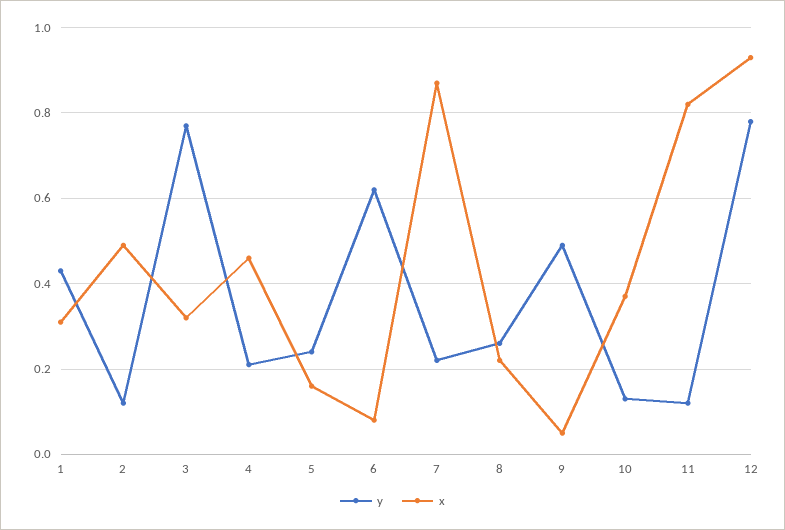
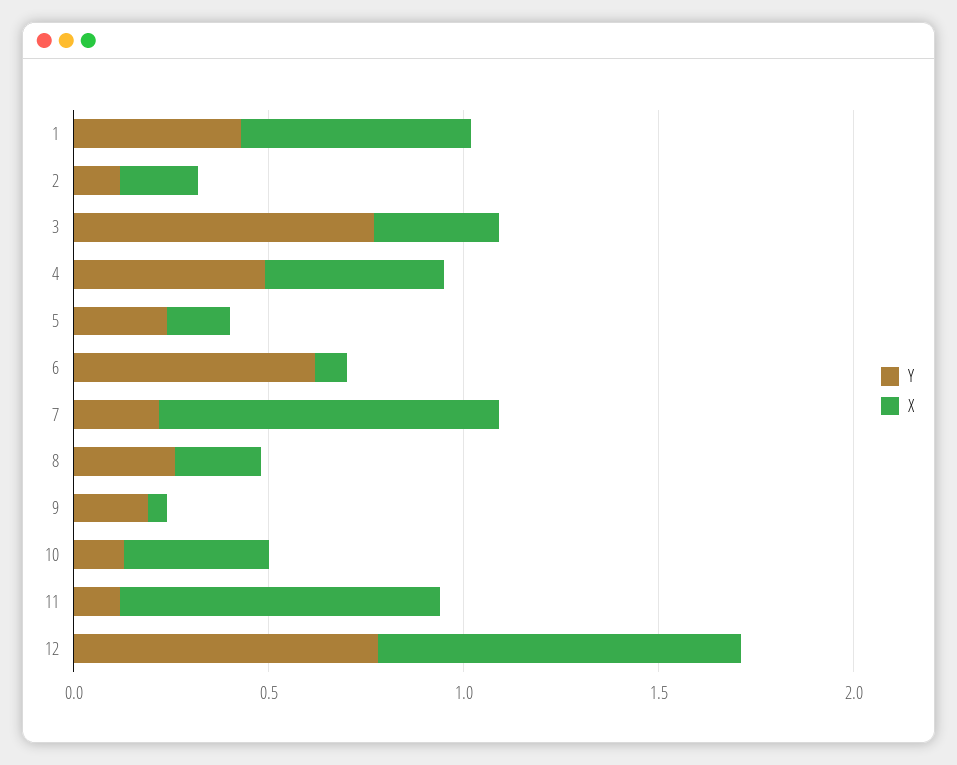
x, 1: 0.3 -> 0.6
x, 2: 0.5 -> 0.2
y, 4: 0.2 -> 0.5
y, 9: 0.5 -> 0.2

